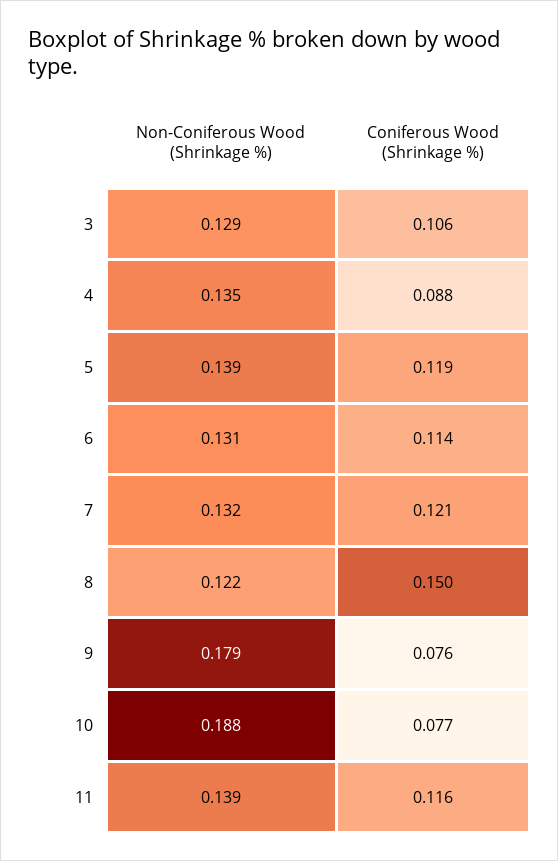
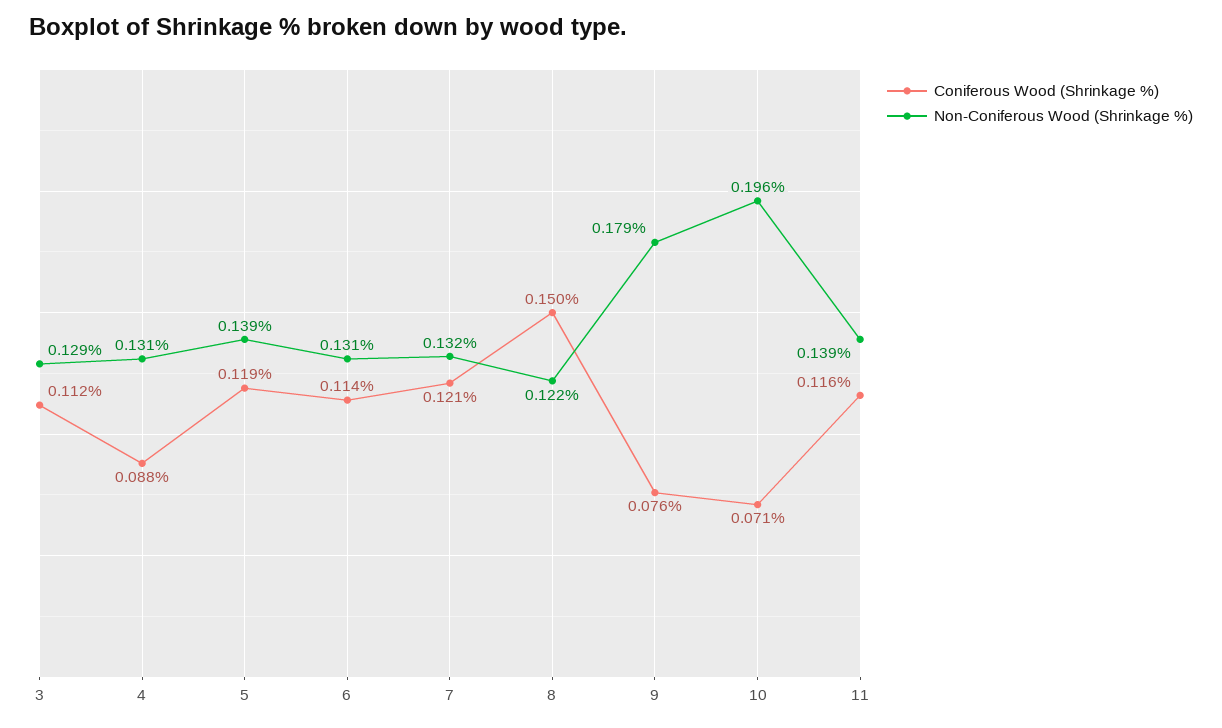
Coniferous Wood (Shrinkage %), 3: 0.106 -> 0.112
Non-Coniferous Wood (Shrinkage %), 4: 0.135 -> 0.131
Non-Coniferous Wood (Shrinkage %), 10: 0.188 -> 0.196
Coniferous Wood (Shrinkage %), 10: 0.077 -> 0.071

